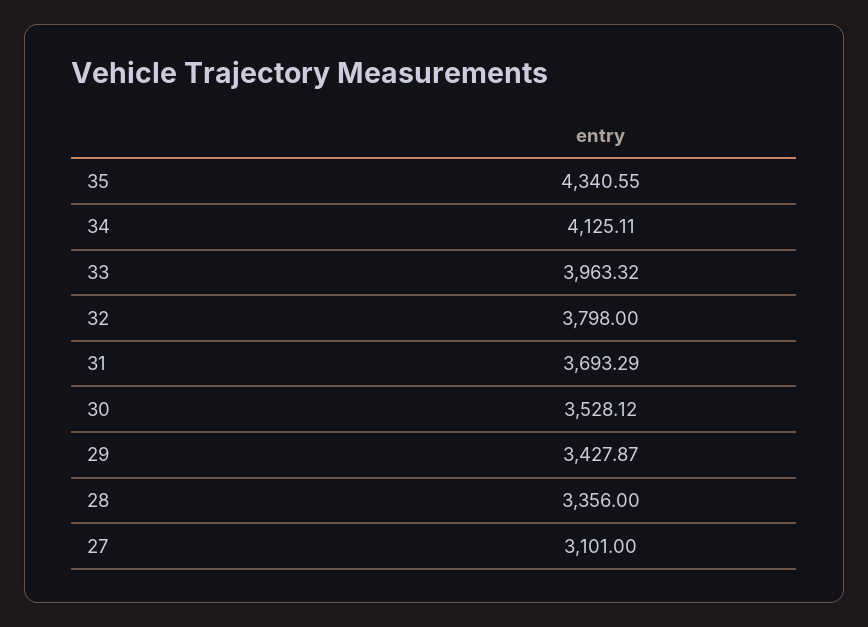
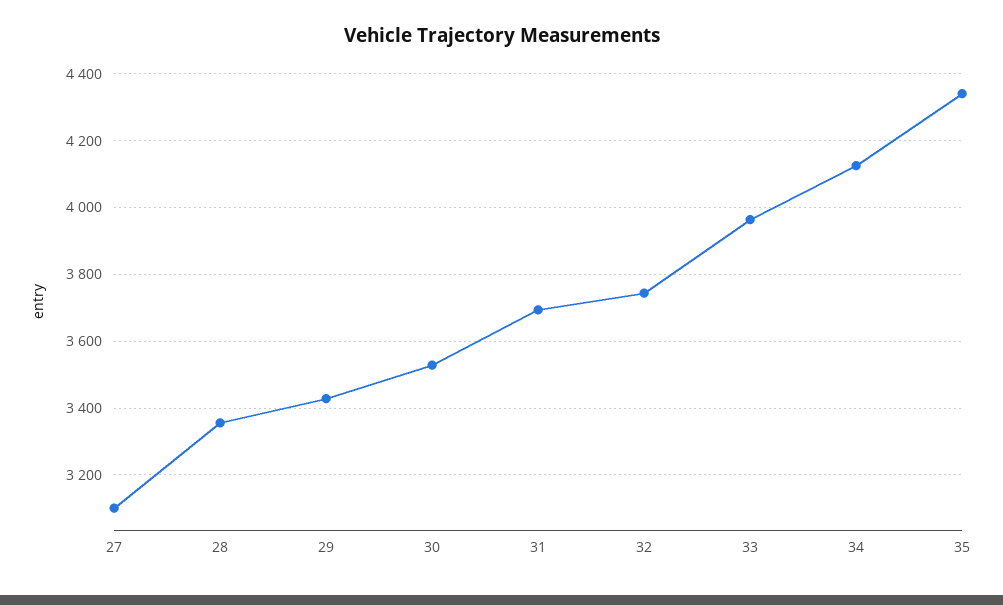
32: 3798 -> 3740

